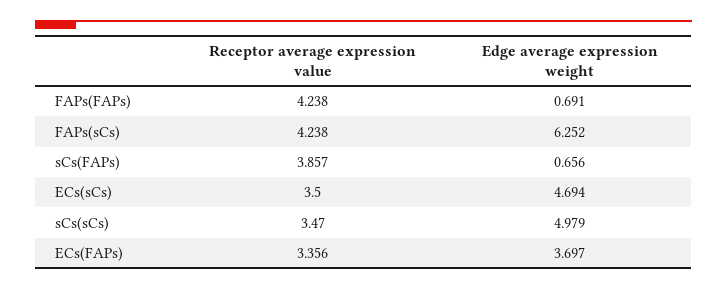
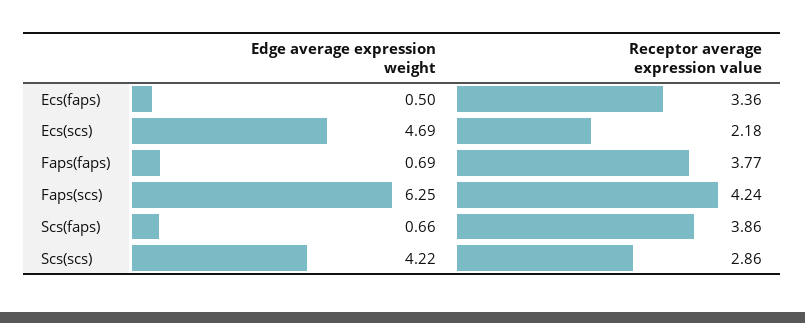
Receptor average expression value, FAPs(FAPs): 4.238 -> 3.77
Receptor average expression value, ECs(sCs): 3.5 -> 2.18
Receptor average expression value, sCs(sCs): 3.47 -> 2.86
Edge average expression weight, sCs(sCs): 4.979 -> 4.22
Edge average expression weight, ECs(FAPs): 3.697 -> 0.5

